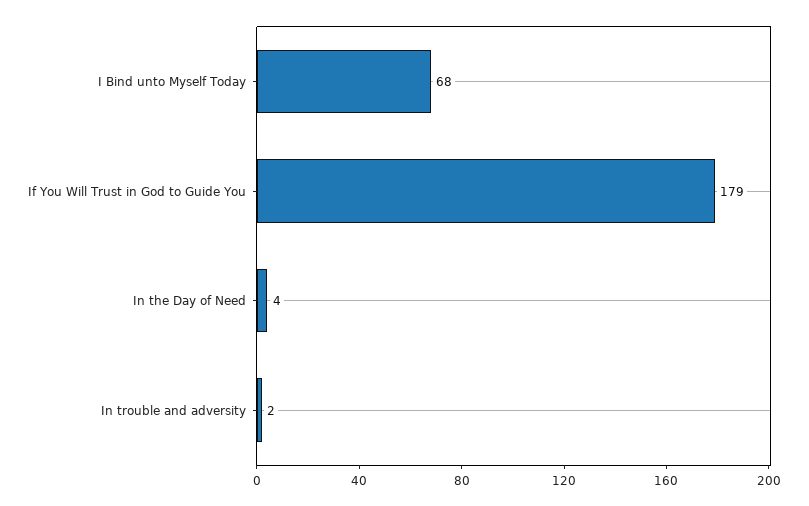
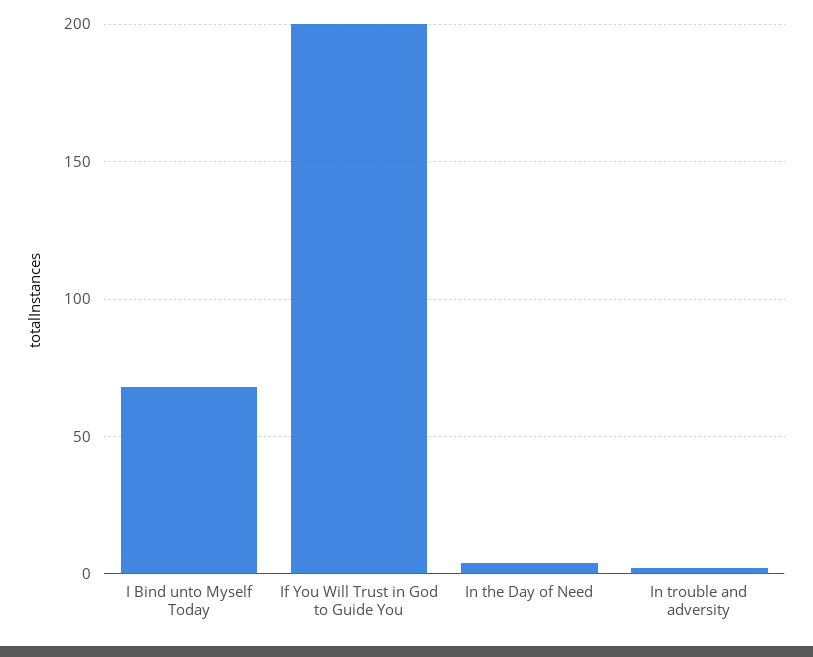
If You Will Trust in God to Guide You: 179 -> 200

